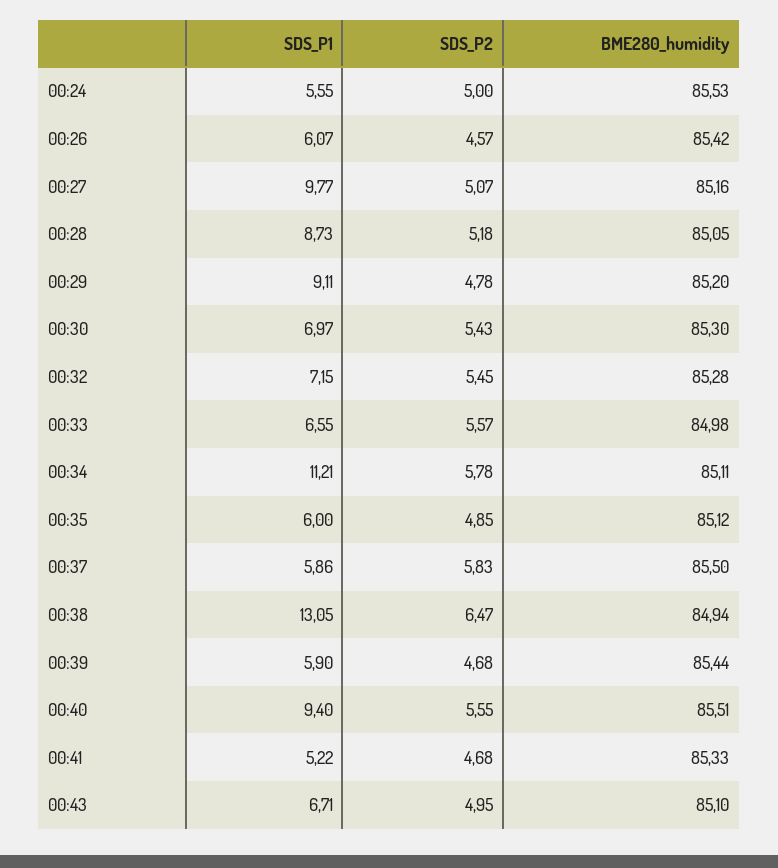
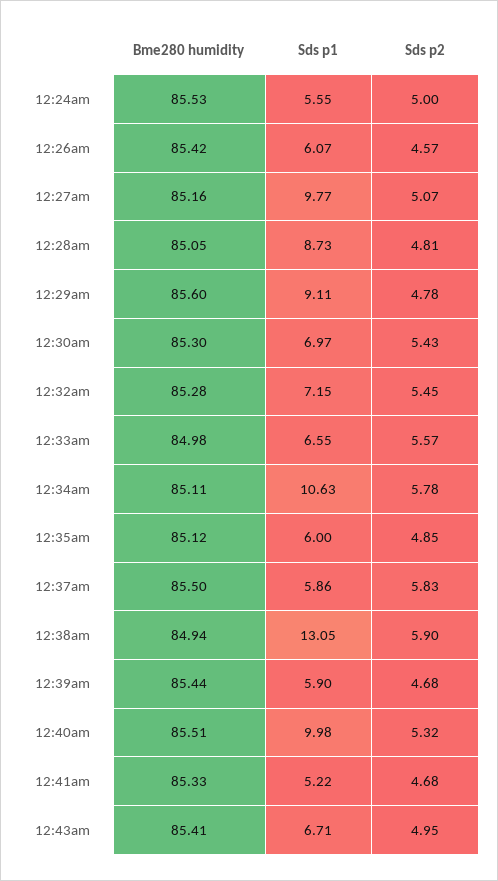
SDS_P2, 00:28: 5.18 -> 4.81
BME280_humidity, 00:29: 85.2 -> 85.6
SDS_P1, 00:34: 11.21 -> 10.63
SDS_P2, 00:38: 6.47 -> 5.9
SDS_P1, 00:40: 9.4 -> 9.98
SDS_P2, 00:40: 5.55 -> 5.32
BME280_humidity, 00:43: 85.1 -> 85.41

